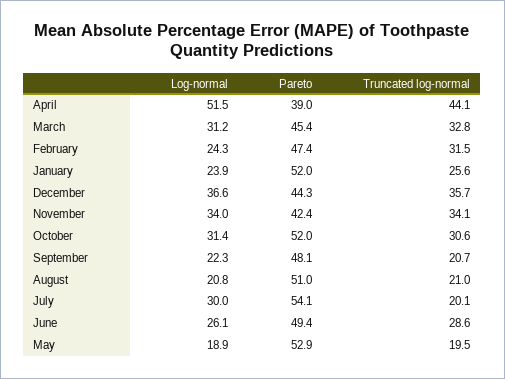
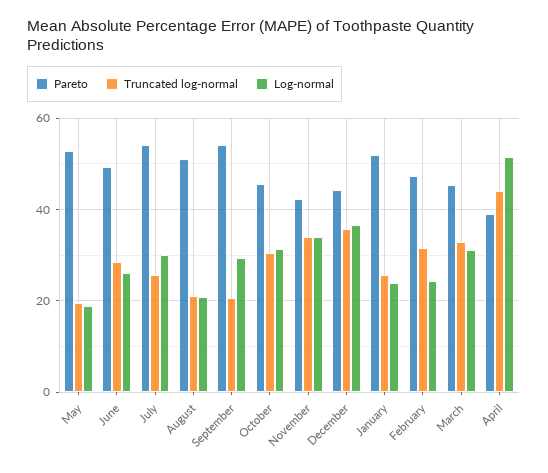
Pareto, October: 52 -> 46
Log-normal, September: 22.3 -> 30
Pareto, September: 48.1 -> 54
Truncated log-normal, July: 20.1 -> 26

